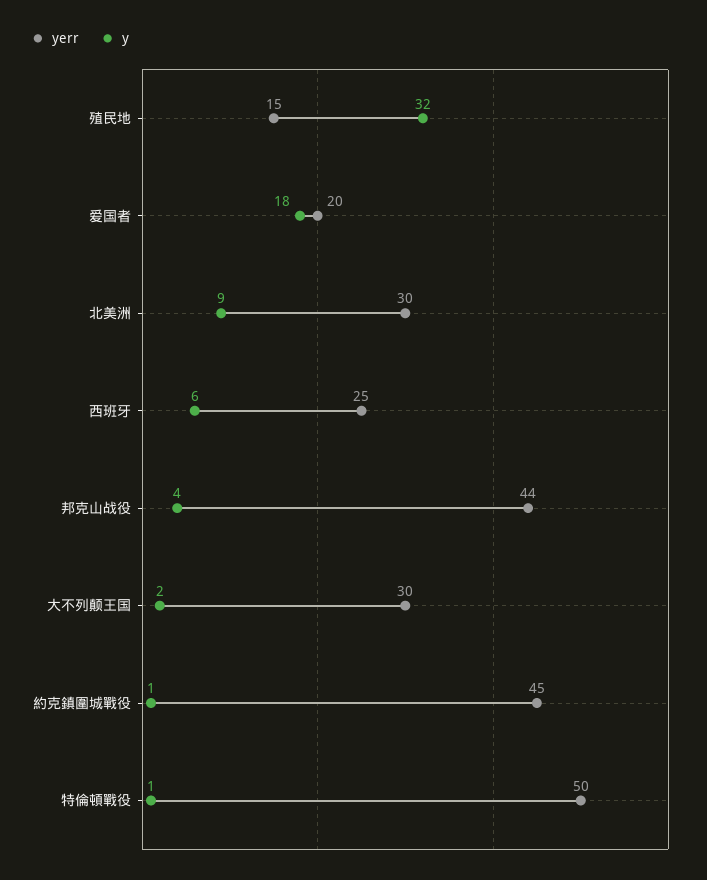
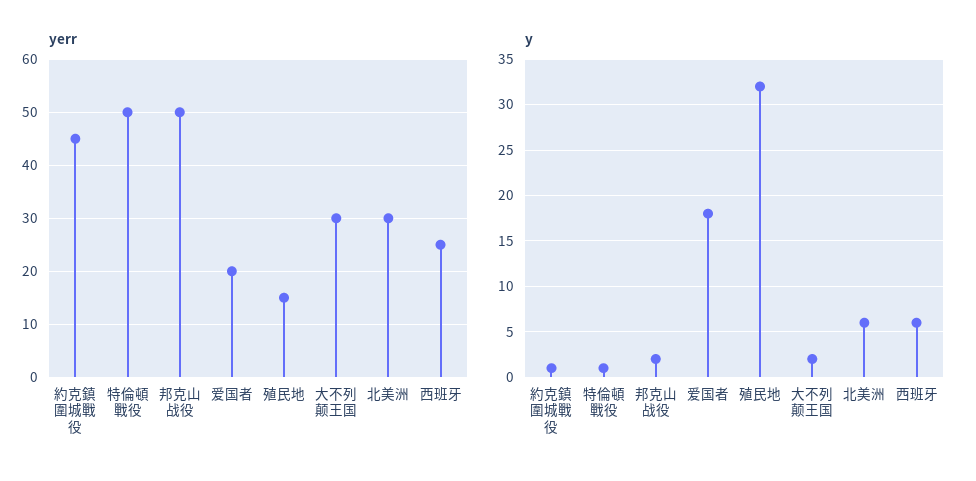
y, 北美洲: 9 -> 6
yerr, 邦克山战役: 44 -> 50
y, 邦克山战役: 4 -> 2

